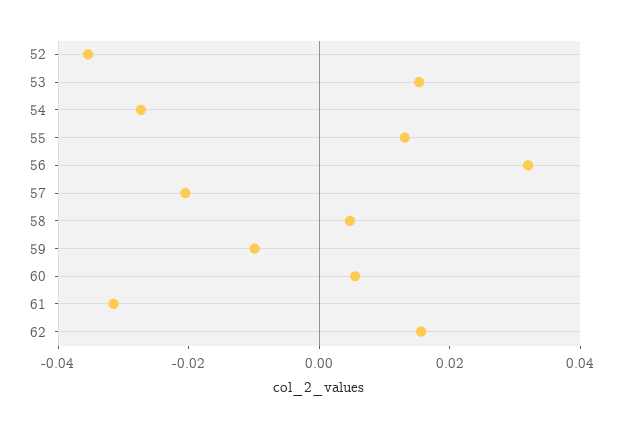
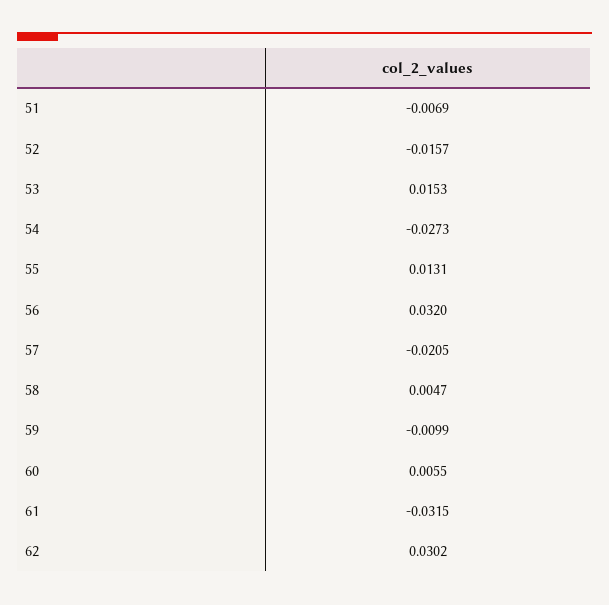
52: -0.035 -> -0.0157
62: 0.015 -> 0.0302
51: none -> -0.0069

